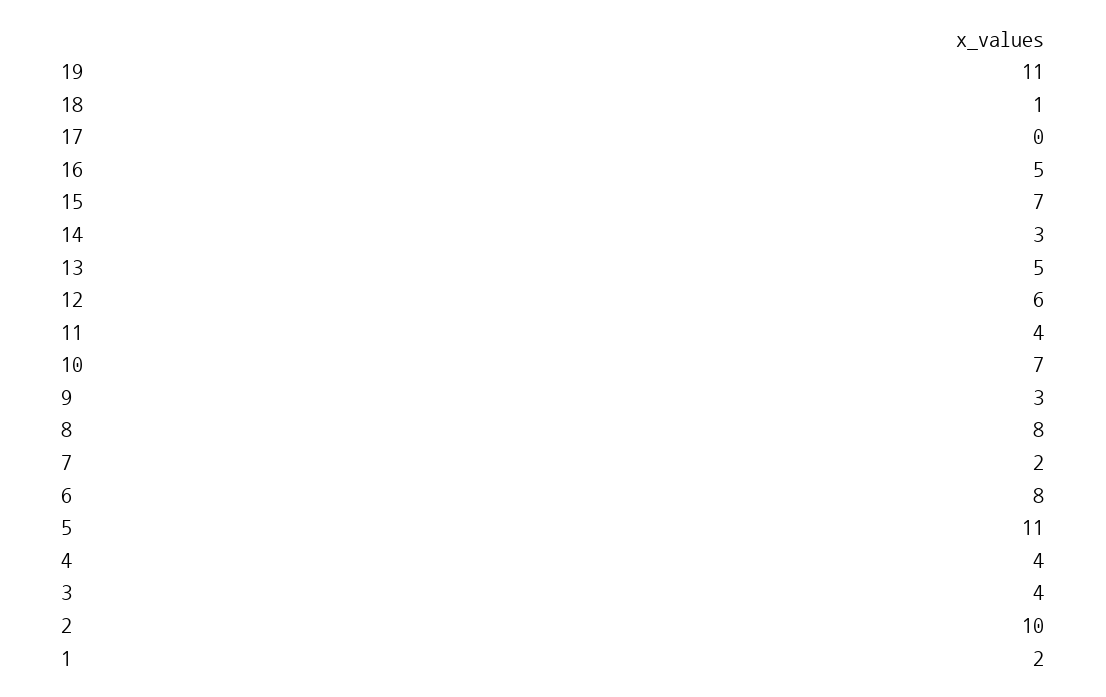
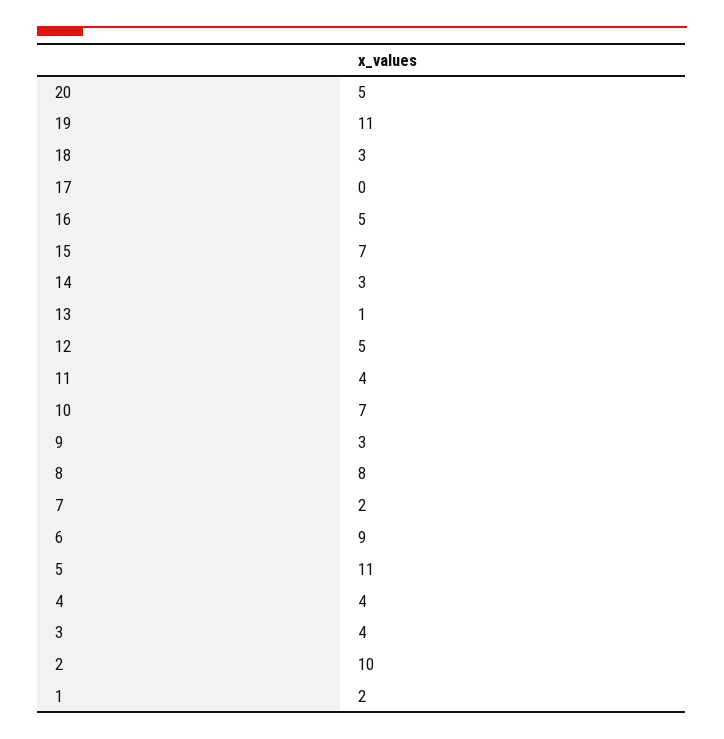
18: 1 -> 3
13: 5 -> 1
12: 6 -> 5
6: 8 -> 9
20: none -> 5

